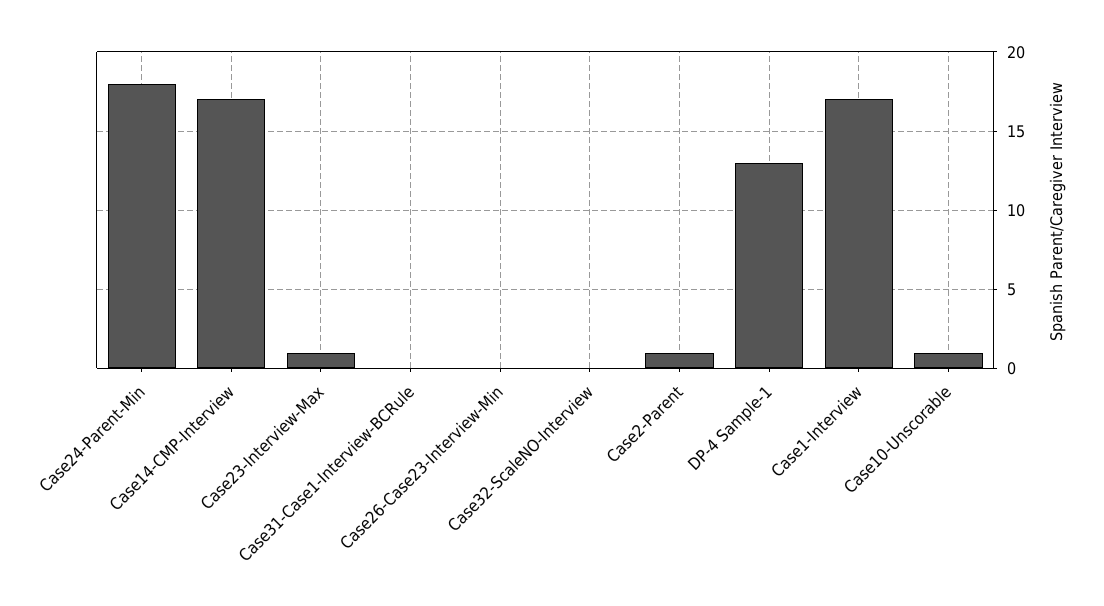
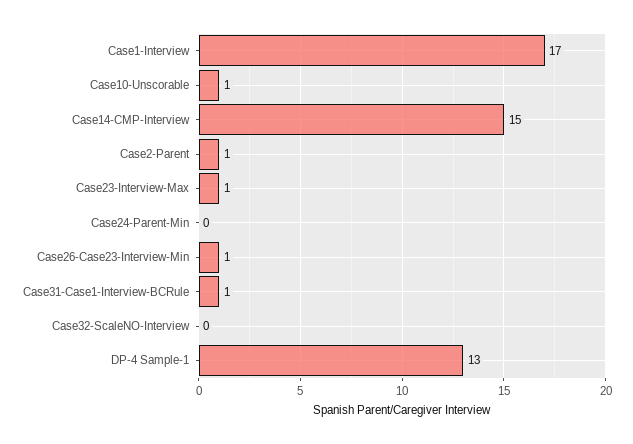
Case24-Parent-Min: 18 -> 0
Case14-CMP-Interview: 17 -> 15
Case31-Case1-Interview-BCRule: 0 -> 1
Case26-Case23-Interview-Min: 0 -> 1

